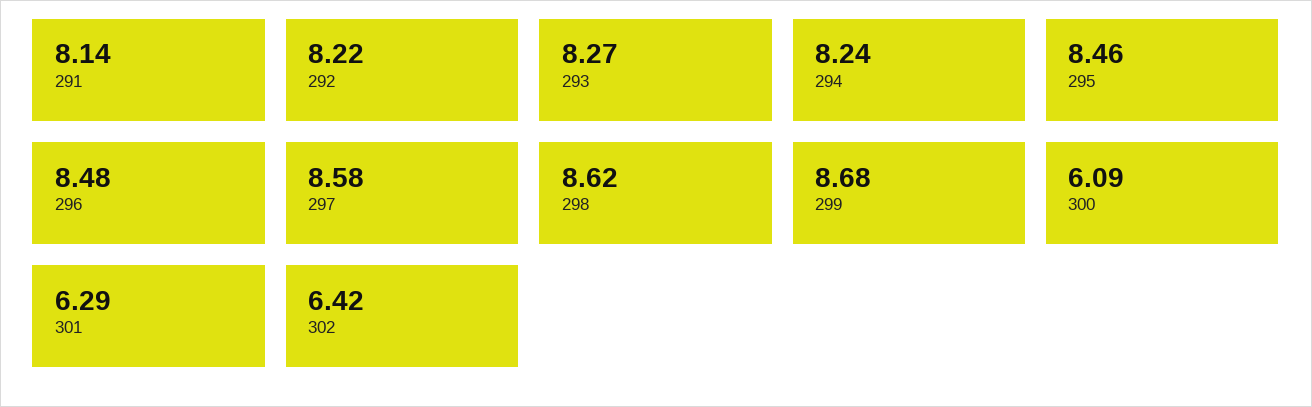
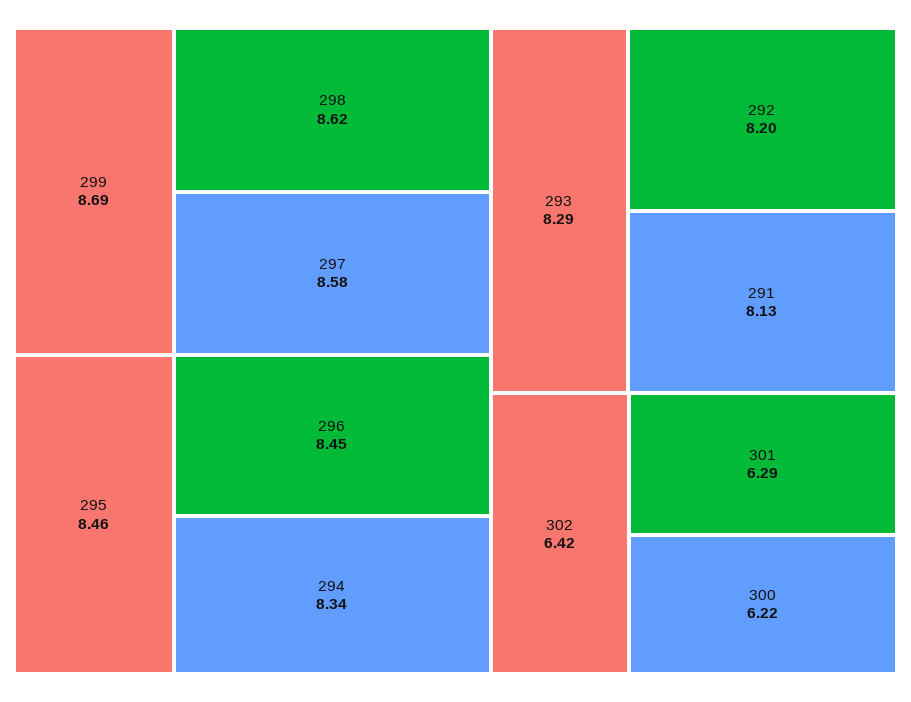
291: 8.14 -> 8.13
292: 8.22 -> 8.2
293: 8.27 -> 8.29
294: 8.24 -> 8.34
296: 8.48 -> 8.45
299: 8.68 -> 8.69
300: 6.09 -> 6.22

